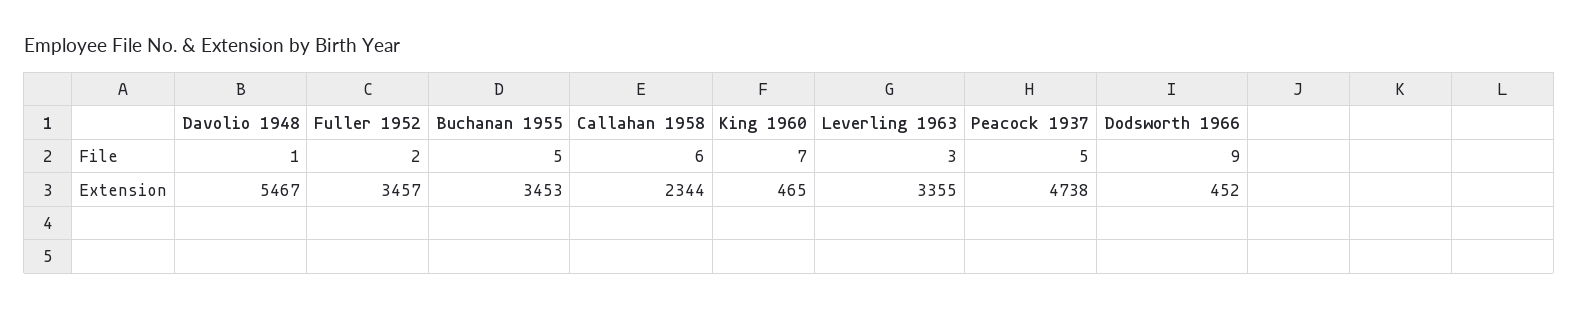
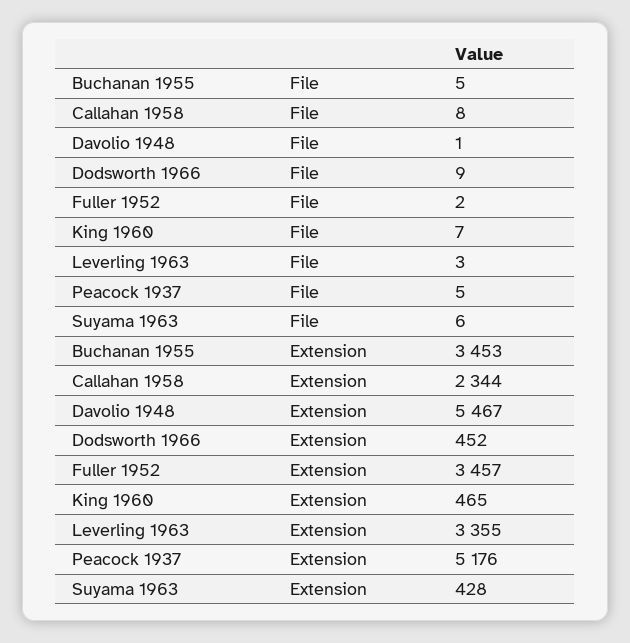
Callahan 1958, File: 6 -> 8
Peacock 1937, Extension: 4738 -> 5176
Suyama 1963, File: none -> 6
Suyama 1963, Extension: none -> 428

